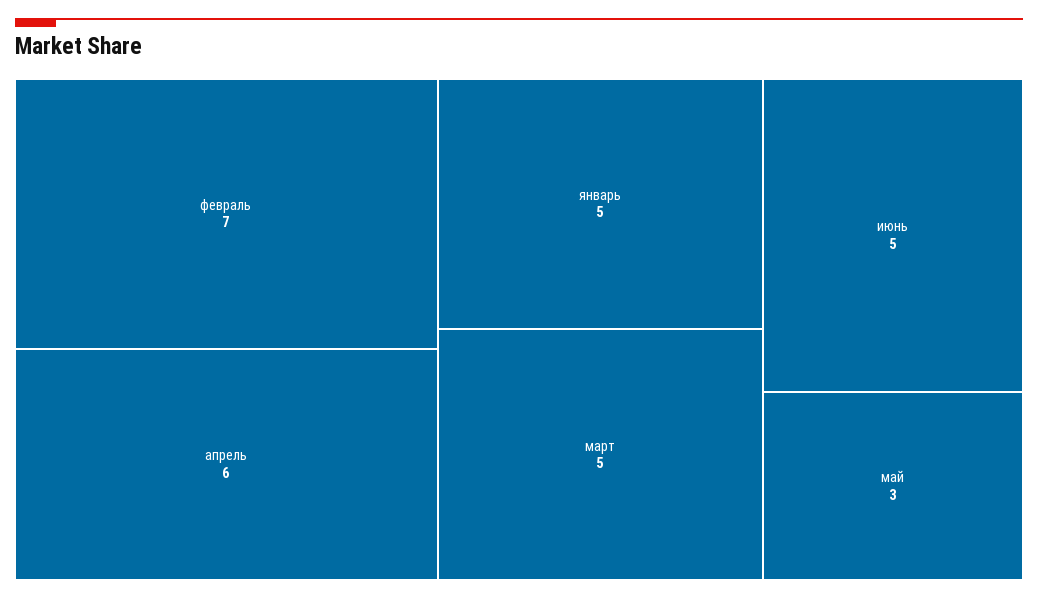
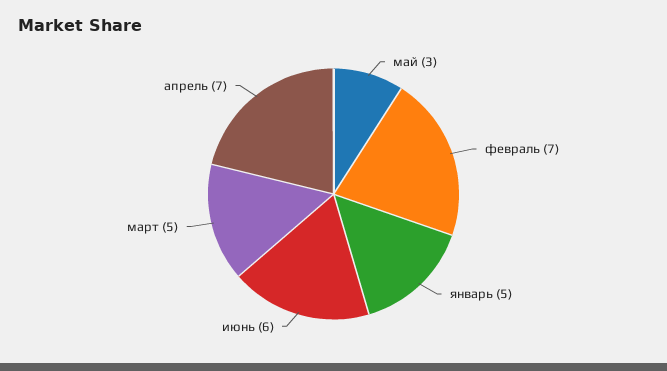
апрель: 6 -> 7
июнь: 5 -> 6

